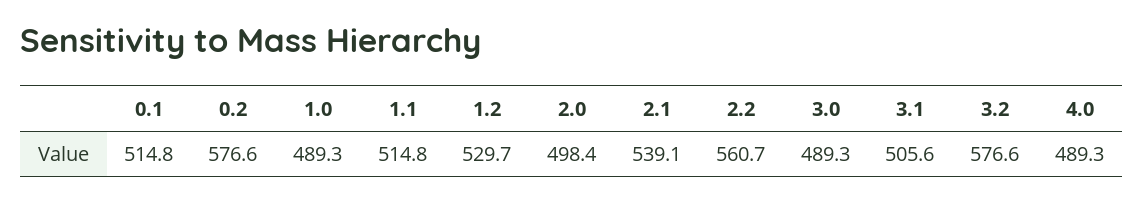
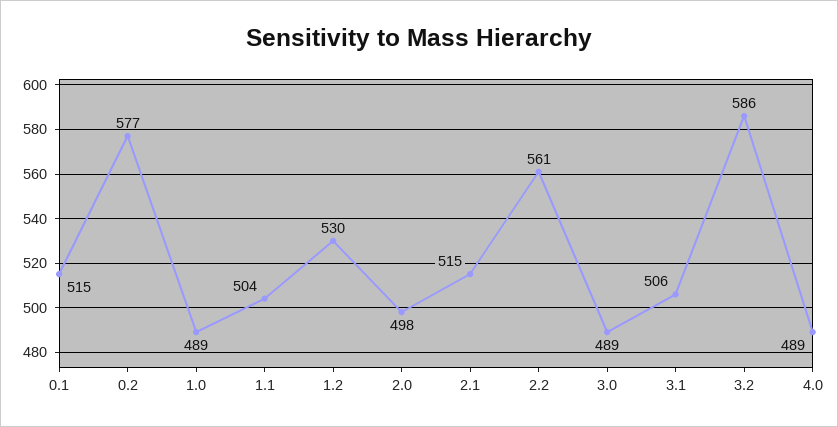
1.1: 514.8 -> 504
2.1: 539.1 -> 515
3.2: 576.6 -> 586

